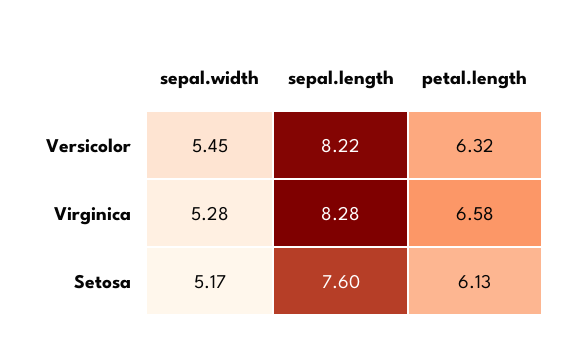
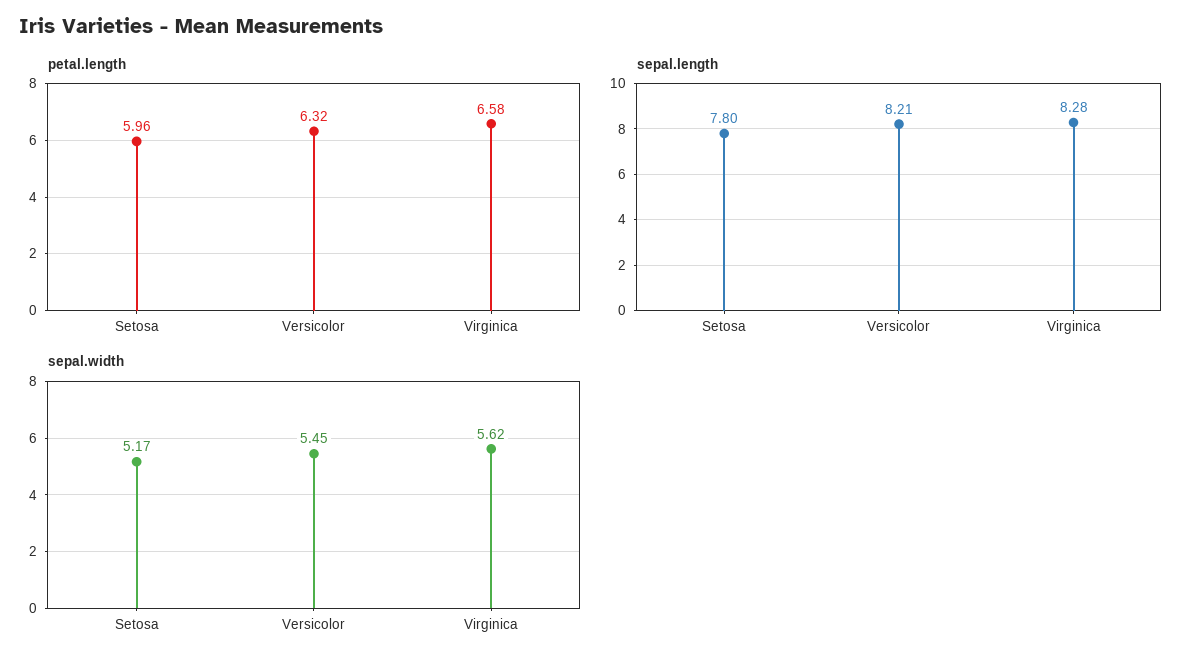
sepal.length, Versicolor: 8.22 -> 8.21
sepal.width, Virginica: 5.28 -> 5.62
sepal.length, Setosa: 7.6 -> 7.8
petal.length, Setosa: 6.13 -> 5.96

